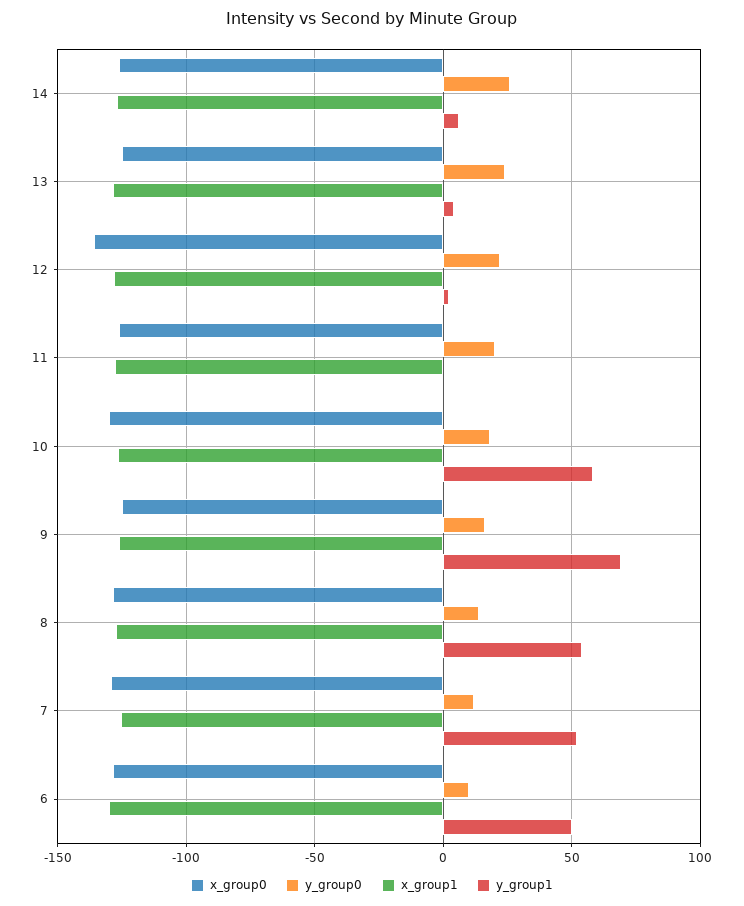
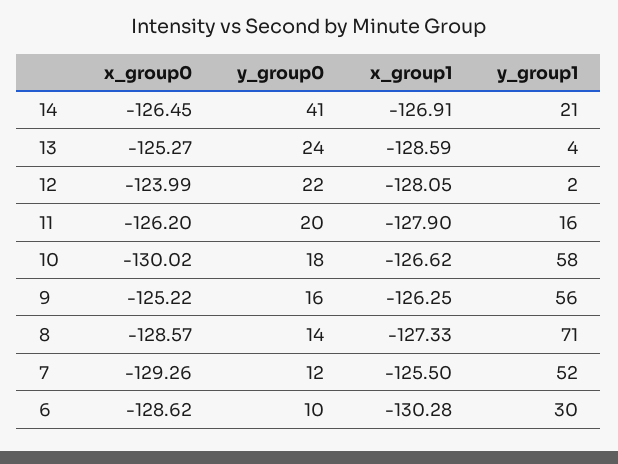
y_group0, 14: 25 -> 41
y_group1, 14: 5 -> 21
x_group0, 12: -135 -> -123.99
y_group1, 11: 0 -> 16
y_group1, 9: 70 -> 56
y_group1, 8: 55 -> 71
y_group1, 6: 50 -> 30

